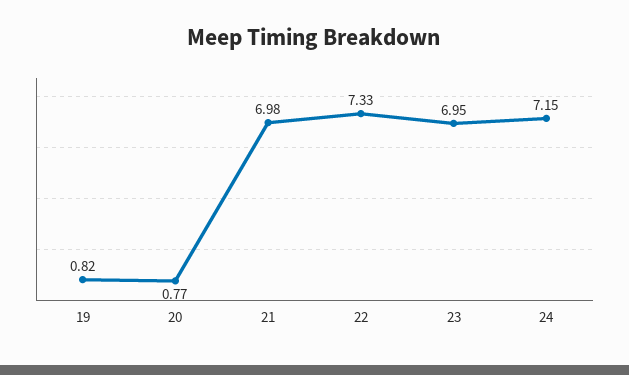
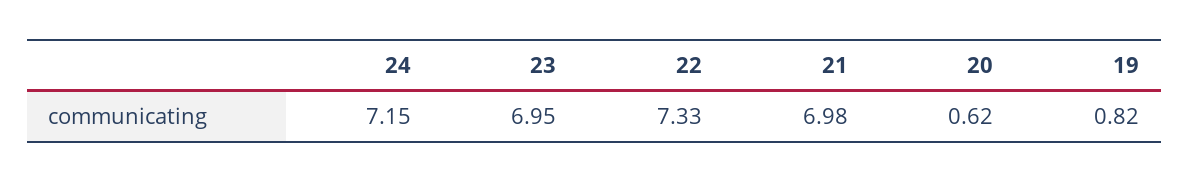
20: 0.77 -> 0.62

